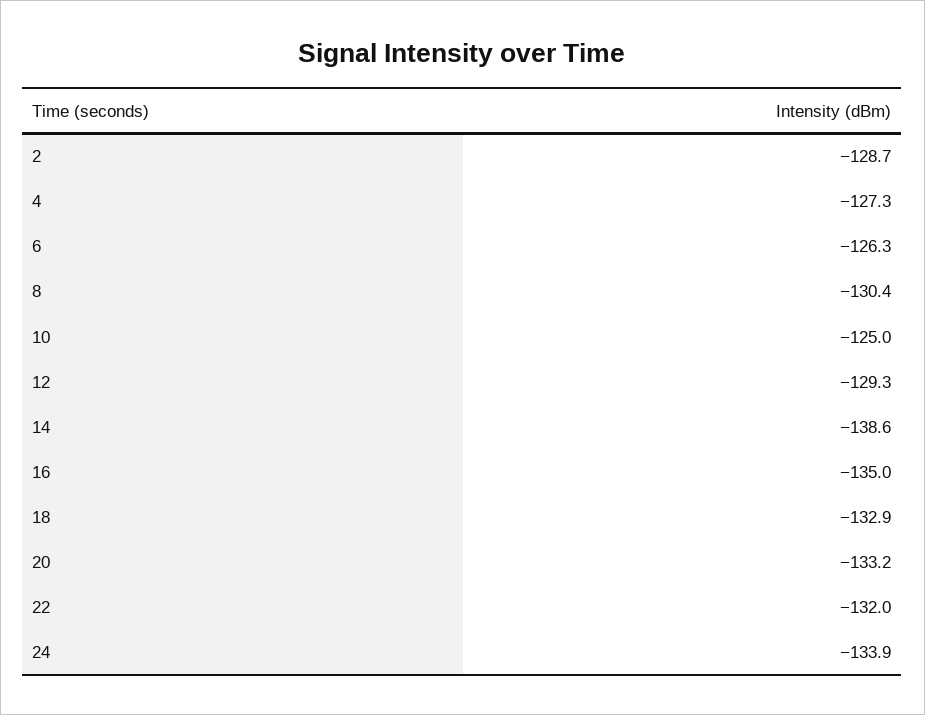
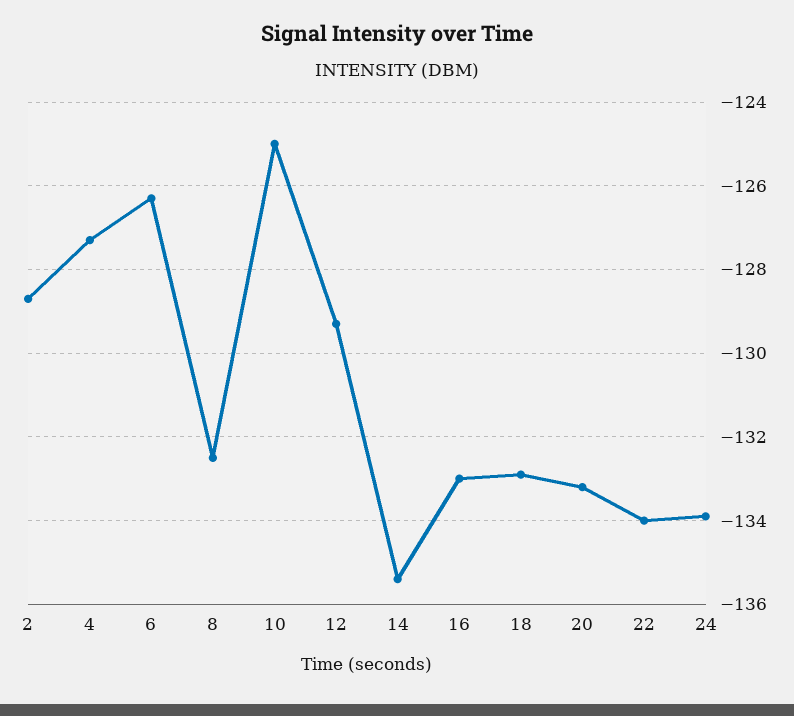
8: -130.4 -> -132.5
14: -138.6 -> -135.5
16: -135 -> -133
22: -132 -> -134

